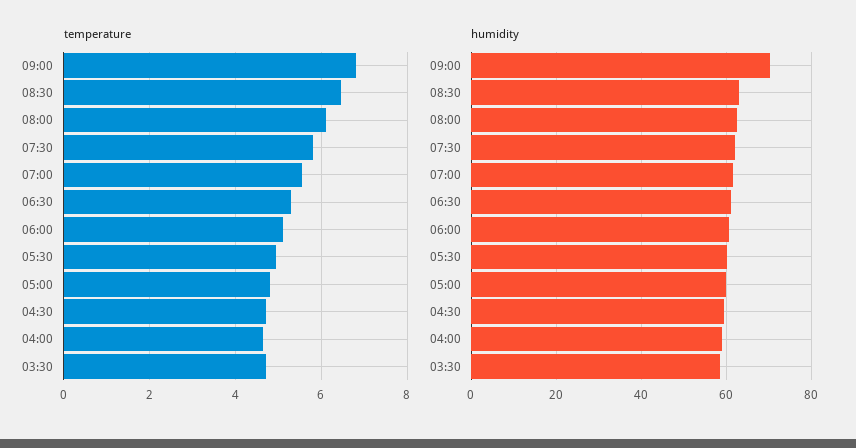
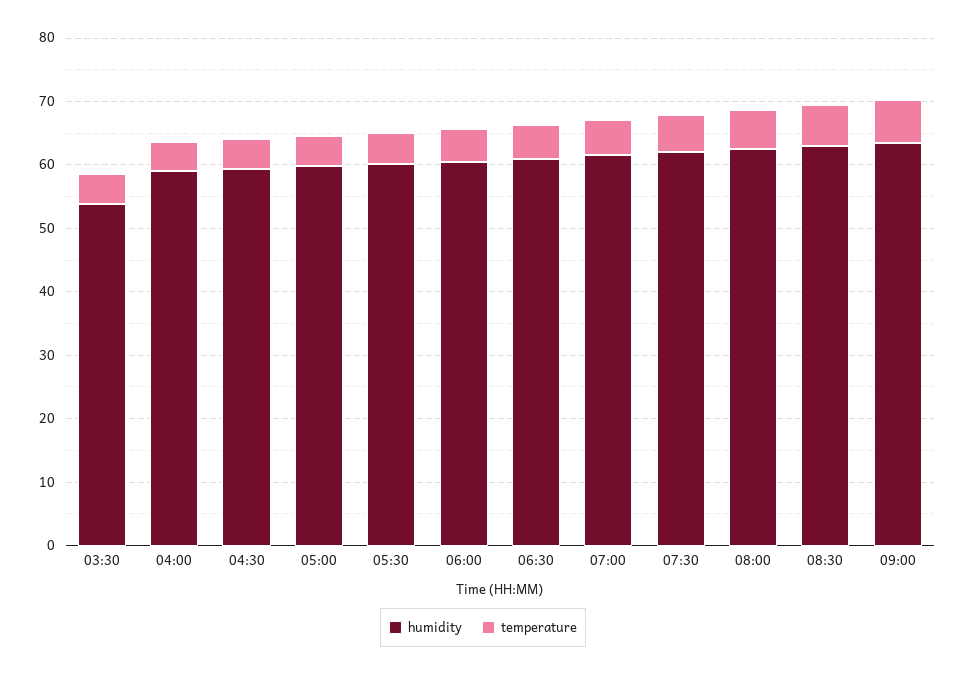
humidity, 09:00: 70 -> 64
humidity, 03:30: 58 -> 54

